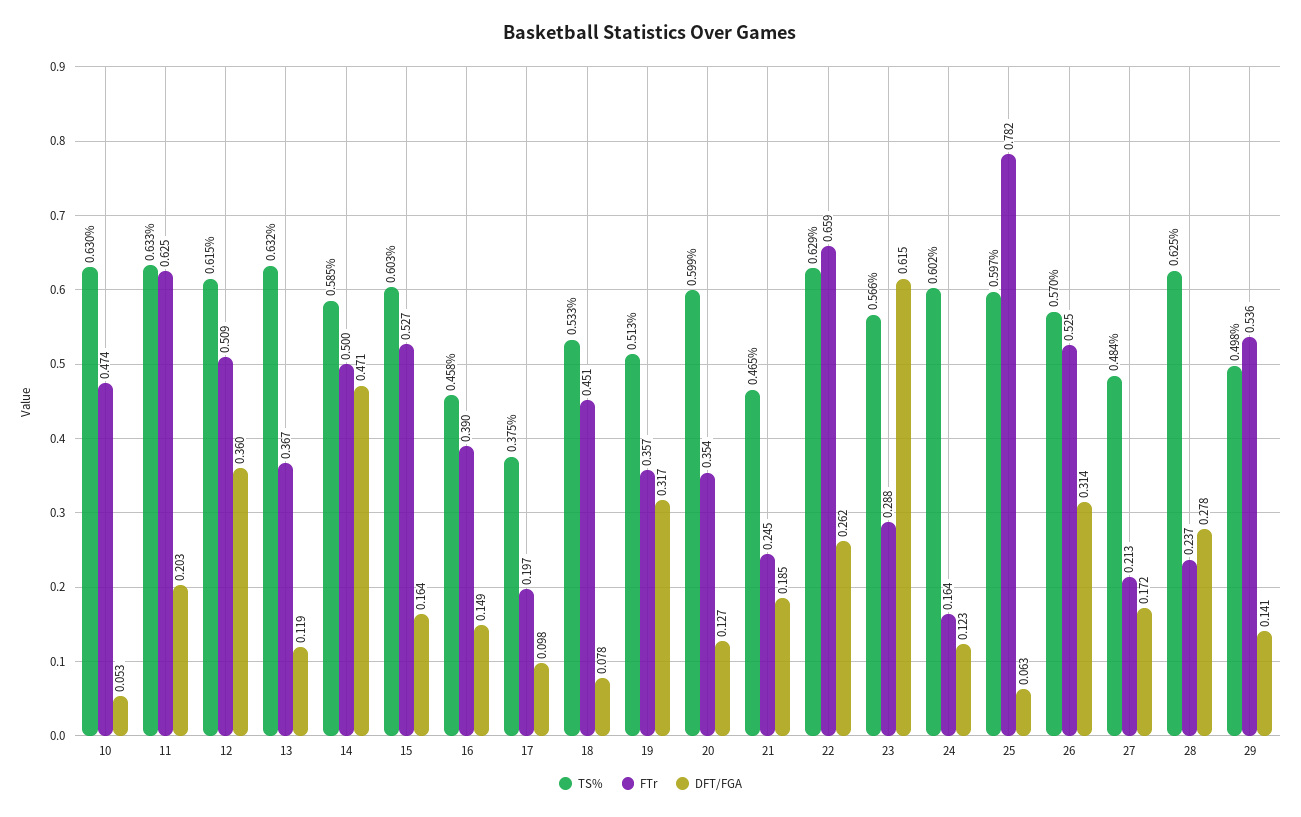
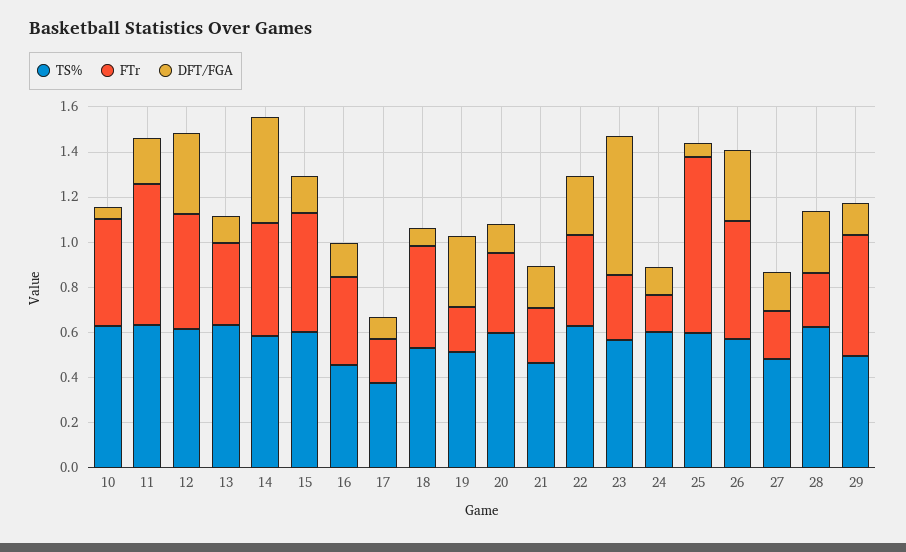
FTr, 19: 0.357 -> 0.2
FTr, 22: 0.659 -> 0.4

